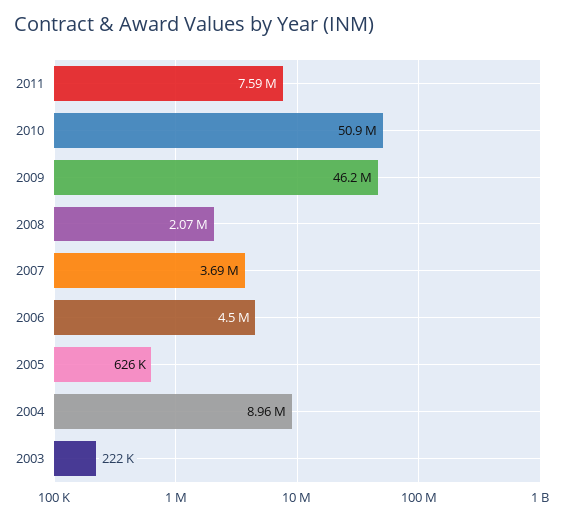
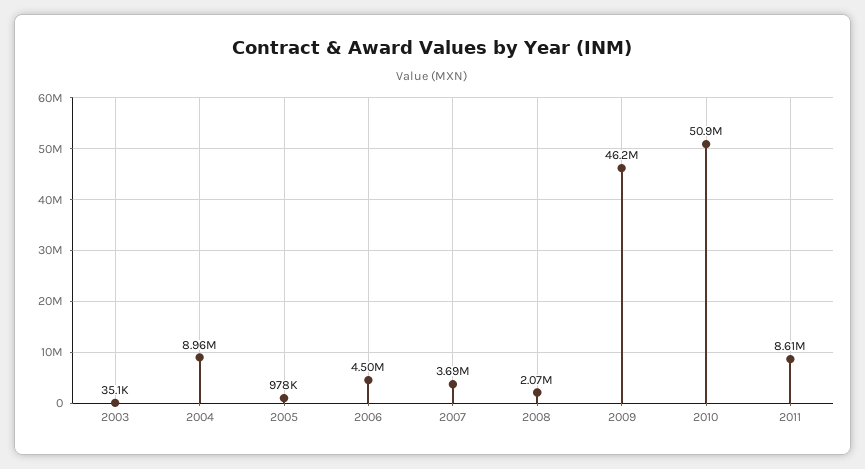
2011: 7590000 -> 8610000
2005: 626000 -> 978000
2003: 222000 -> 35100

